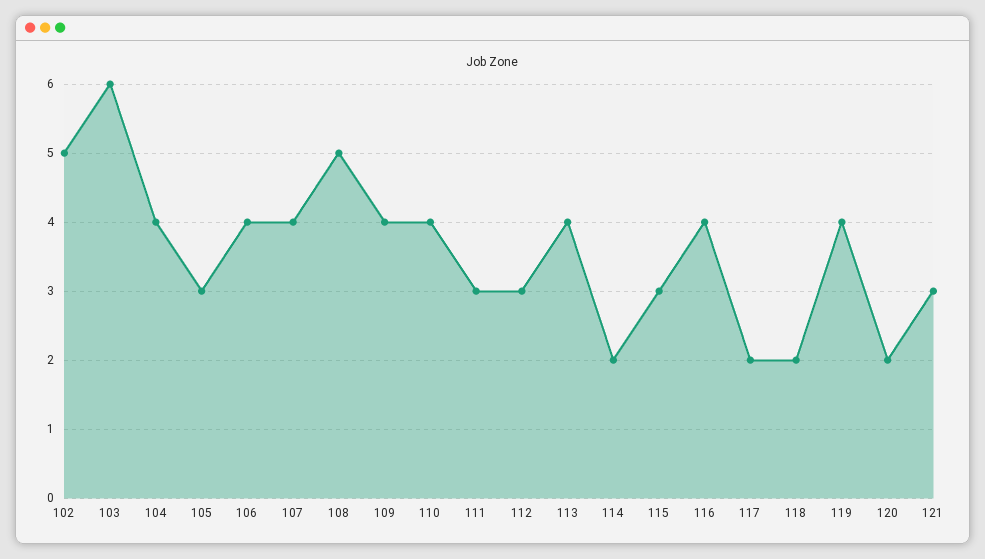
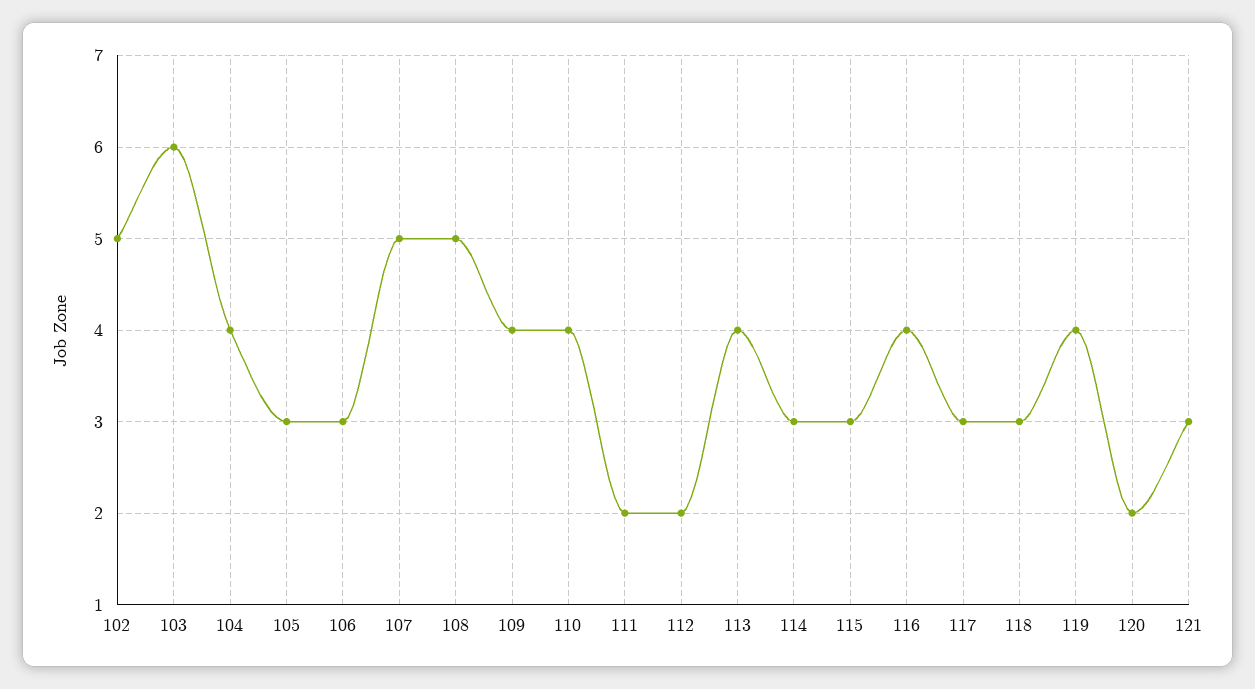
106: 4 -> 3
107: 4 -> 5
111: 3 -> 2
112: 3 -> 2
114: 2 -> 3
117: 2 -> 3
118: 2 -> 3

